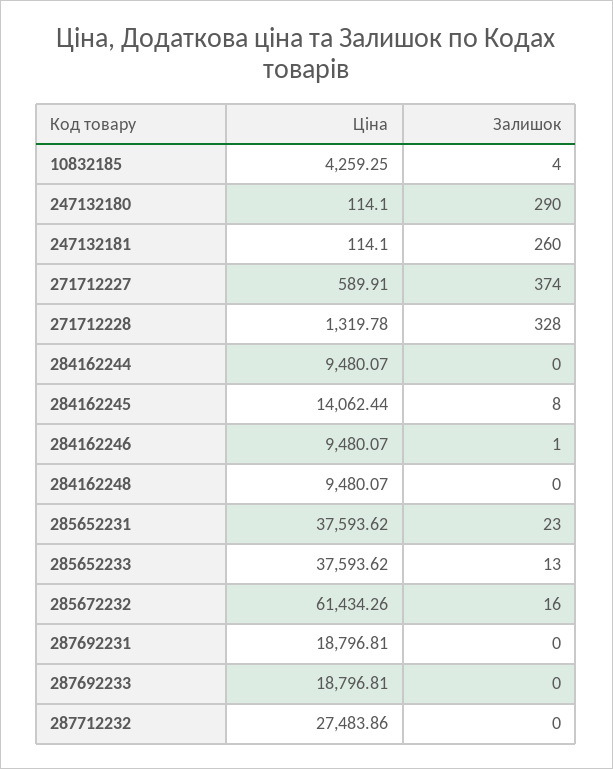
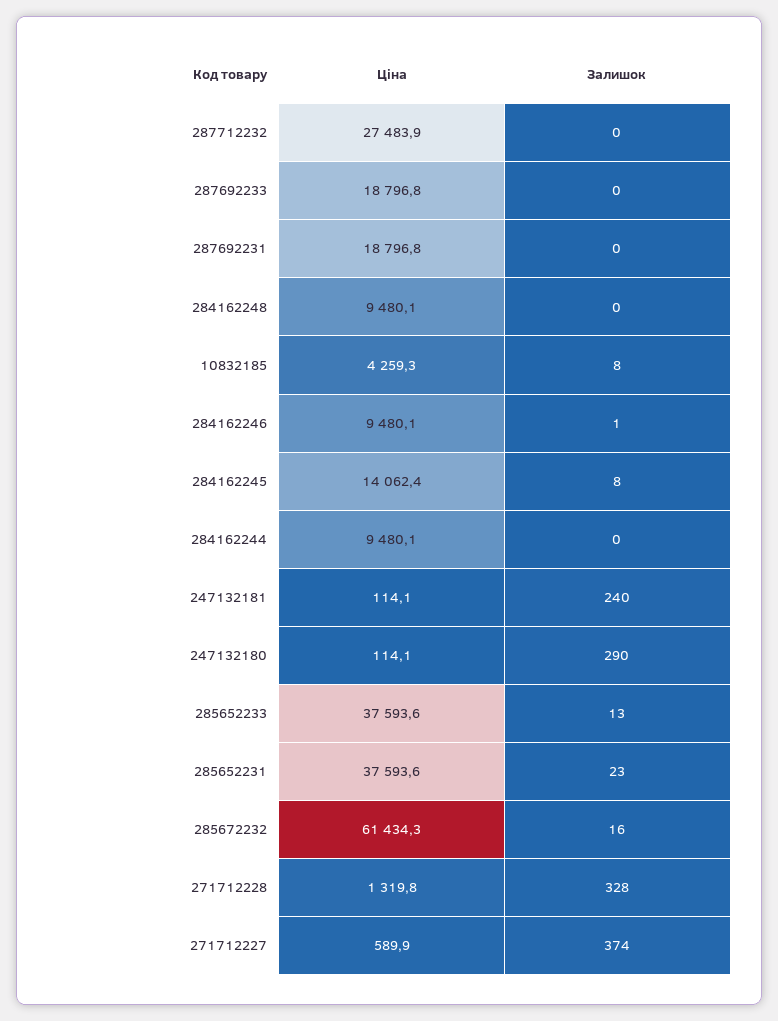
Залишок, 10832185: 4 -> 8
Залишок, 247132181: 260 -> 240

